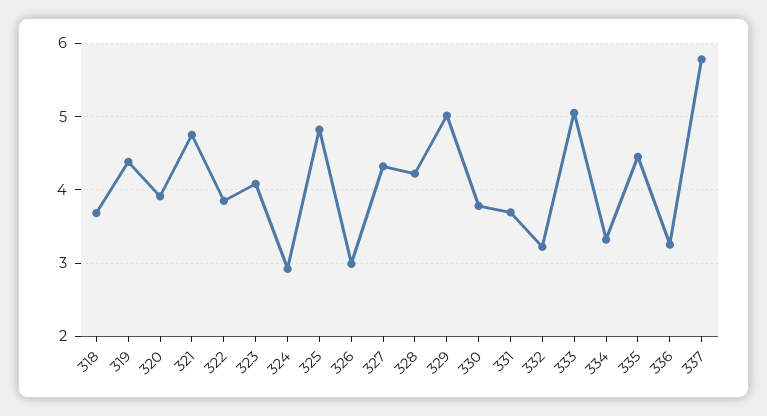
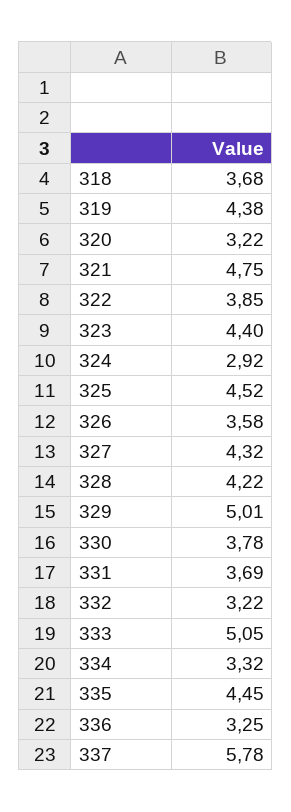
320: 3.9 -> 3.22
323: 4.1 -> 4.4
325: 4.8 -> 4.52
326: 3 -> 3.58

